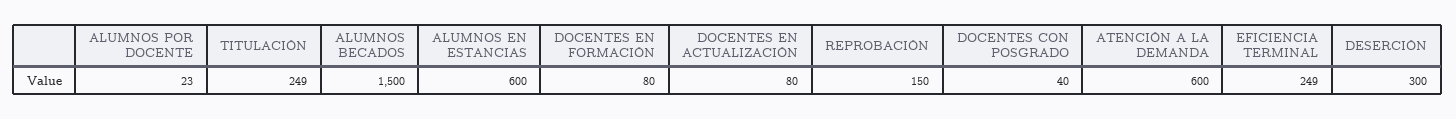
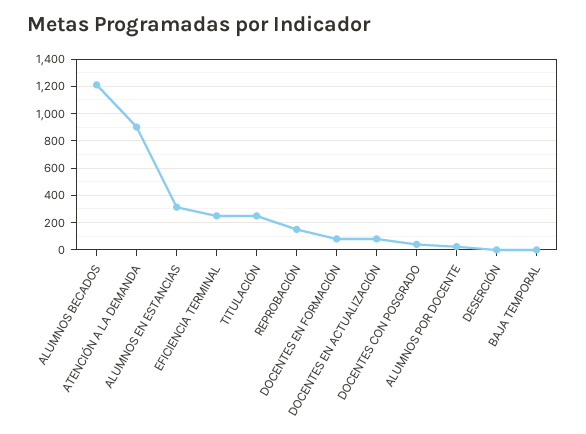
ALUMNOS BECADOS: 1500 -> 1200
ALUMNOS EN ESTANCIAS: 600 -> 300
ATENCIÓN A LA DEMANDA: 600 -> 900
DESERCIÓN: 300 -> 0
BAJA TEMPORAL: none -> 0

